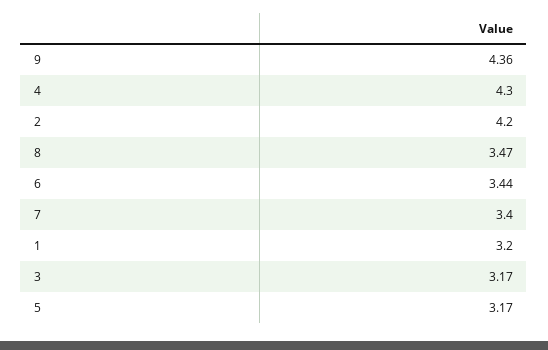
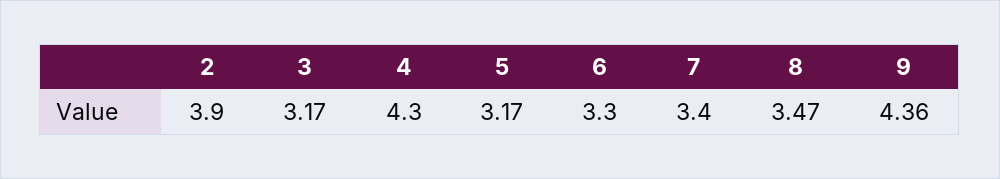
2: 4.2 -> 3.9
6: 3.44 -> 3.3
1: 3.2 -> none

